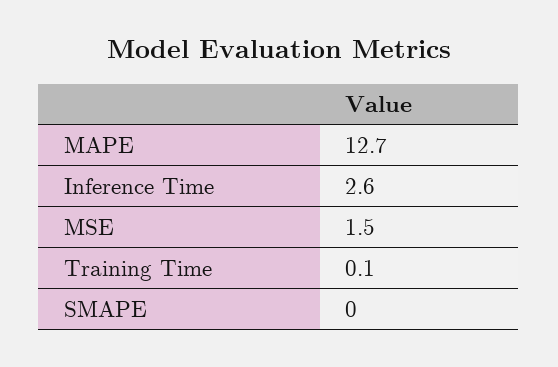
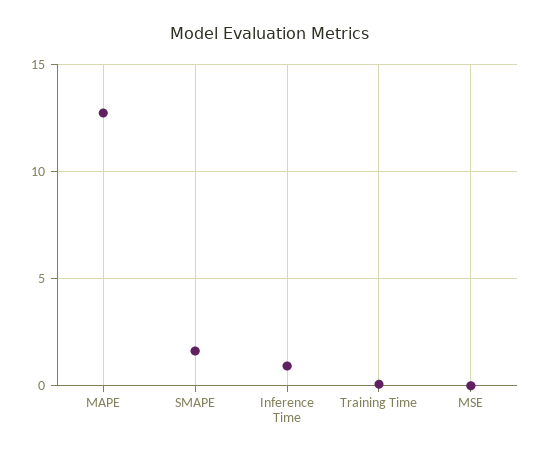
Inference Time: 2.6 -> 1
MSE: 1.5 -> 0
SMAPE: 0 -> 1.5

